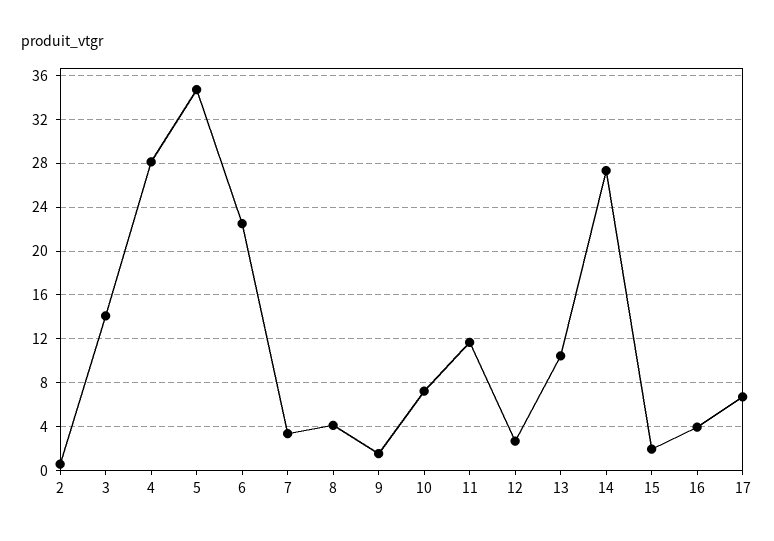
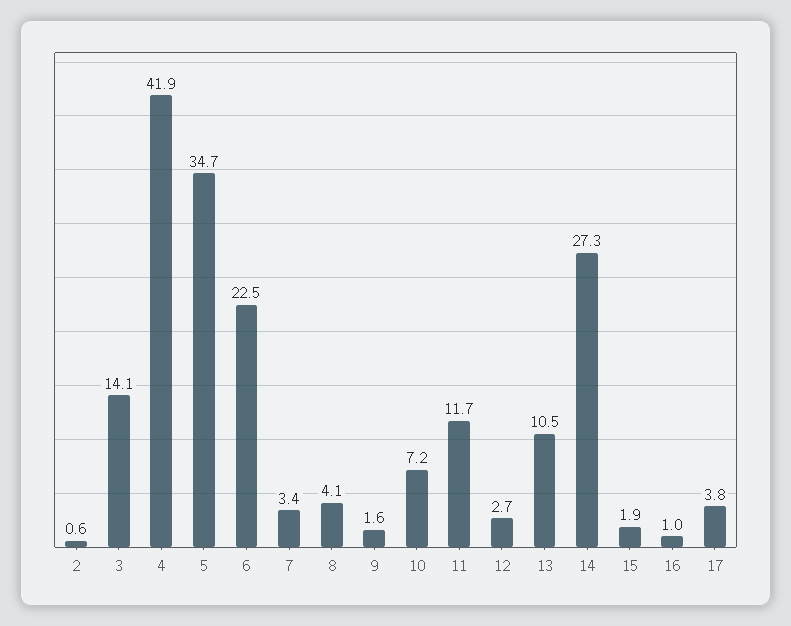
4: 28 -> 41.9
16: 4 -> 1
17: 7 -> 3.8

